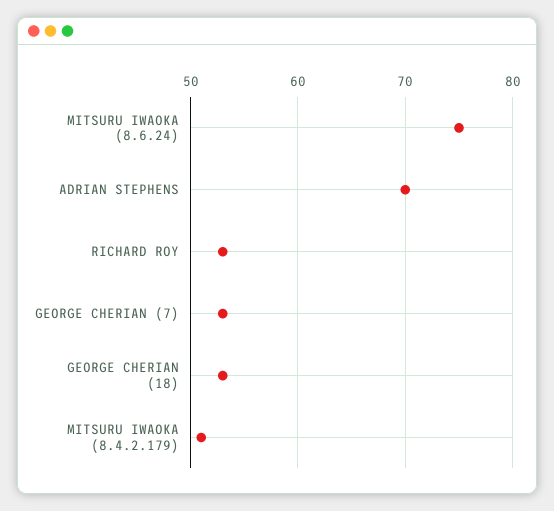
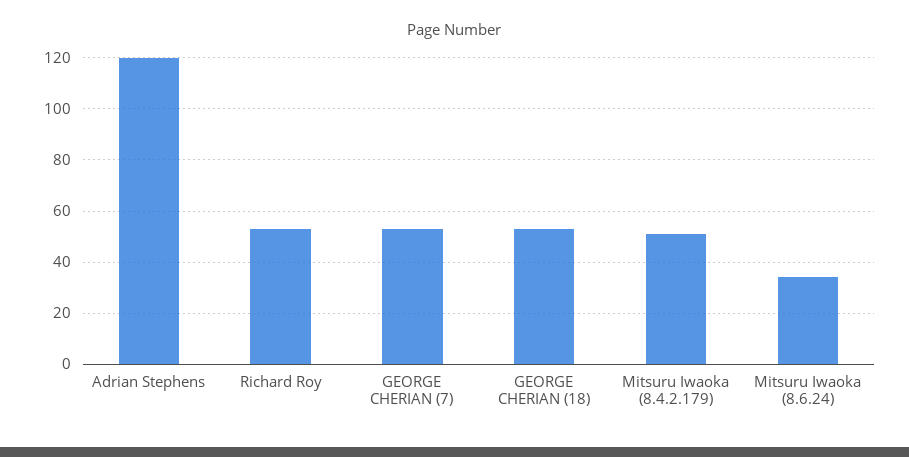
MITSURU IWAOKA (8.6.24): 75 -> 35
ADRIAN STEPHENS: 70 -> 120

